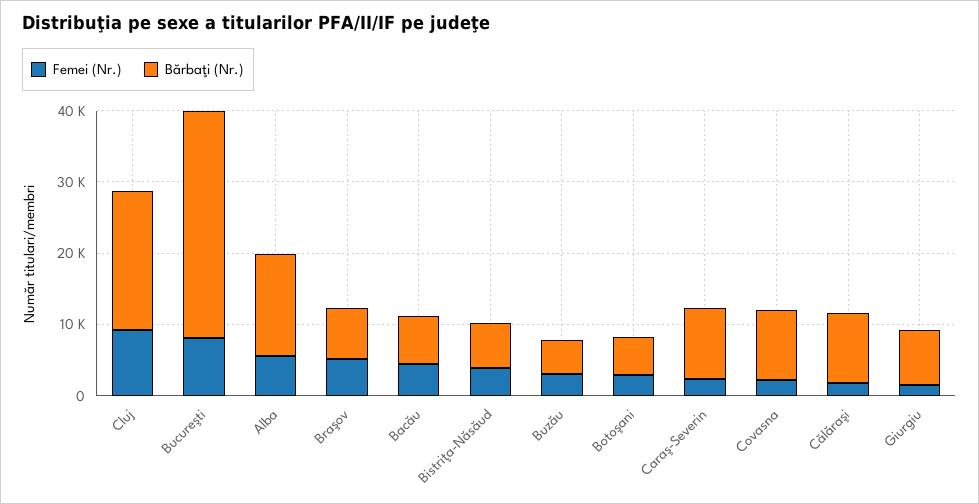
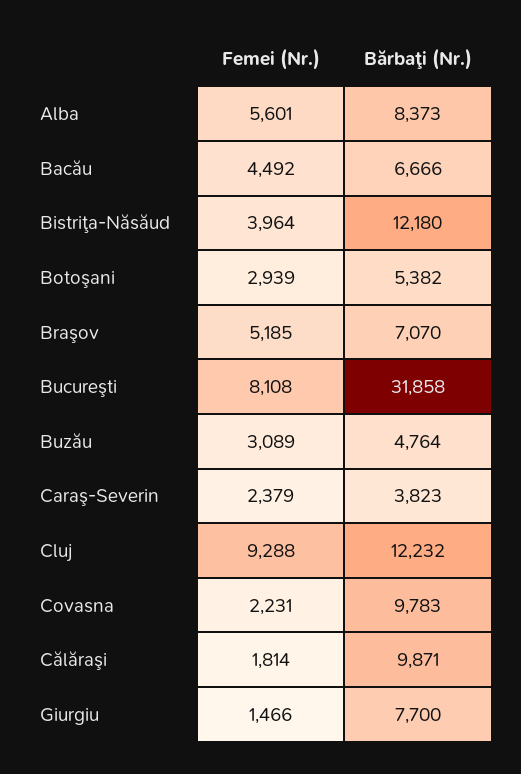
Bărbaţi (Nr.), Cluj: 20000 -> 12232
Bărbaţi (Nr.), Alba: 14000 -> 8373
Bărbaţi (Nr.), Bistriţa-Năsăud: 6000 -> 12180
Bărbaţi (Nr.), Caraş-Severin: 10000 -> 3823

